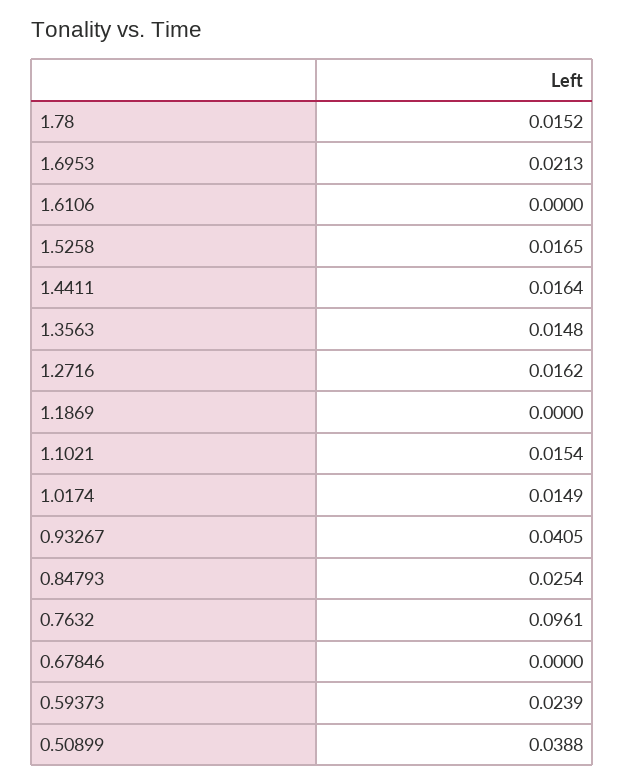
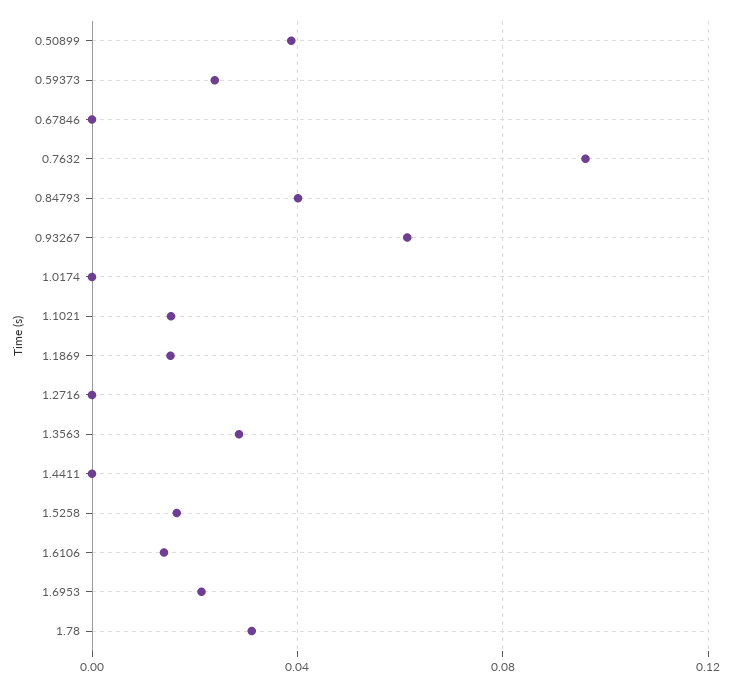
1.78: 0.0152 -> 0.03
1.6106: 0 -> 0.015
1.4411: 0.0164 -> 0
1.3563: 0.0148 -> 0.03
1.2716: 0.0162 -> 0
1.1869: 0 -> 0.015
1.0174: 0.0149 -> 0
0.93267: 0.0405 -> 0.06
0.84793: 0.0254 -> 0.04

